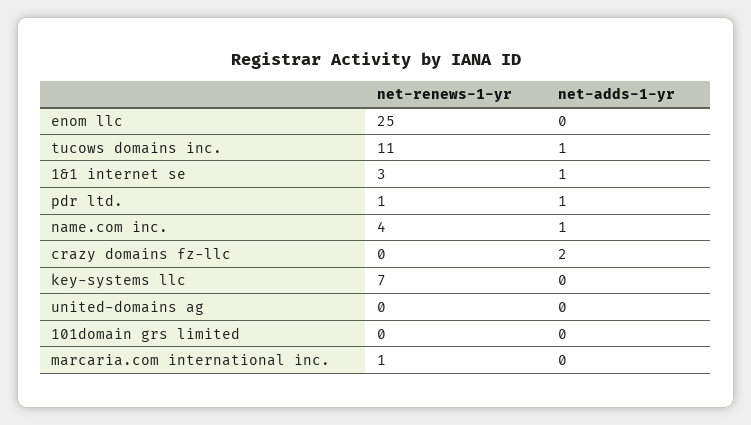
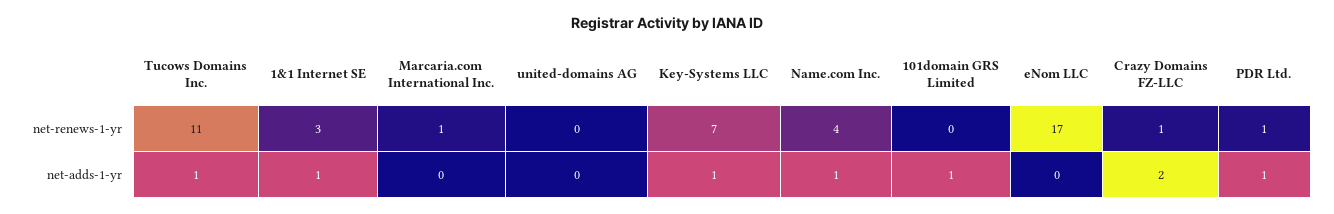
net-renews-1-yr, enom llc: 25 -> 17
net-renews-1-yr, crazy domains fz-llc: 0 -> 1
net-adds-1-yr, key-systems llc: 0 -> 1
net-adds-1-yr, 101domain grs limited: 0 -> 1

